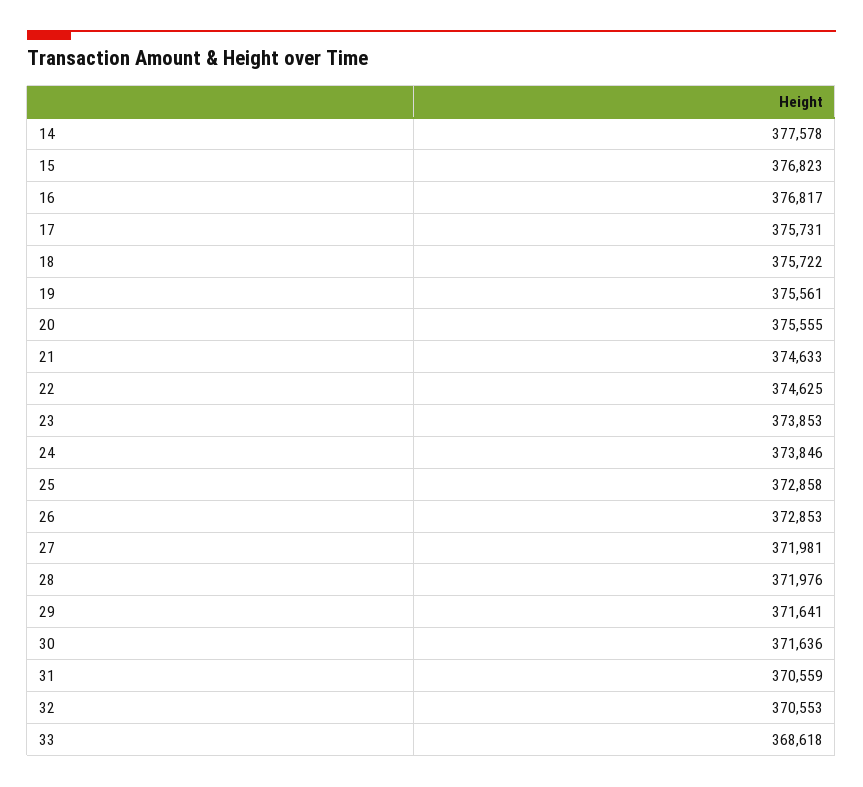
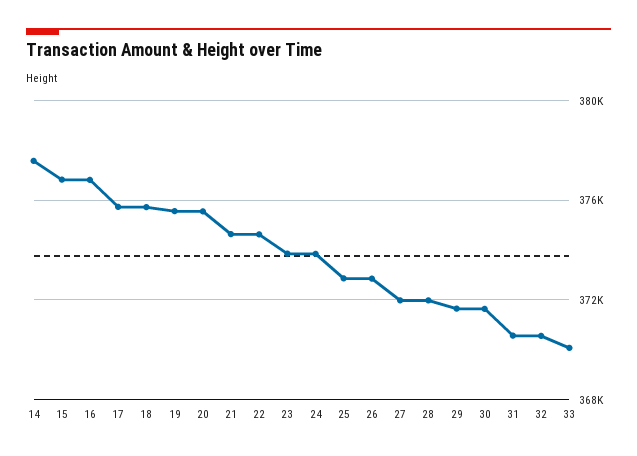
33: 368618 -> 370000

